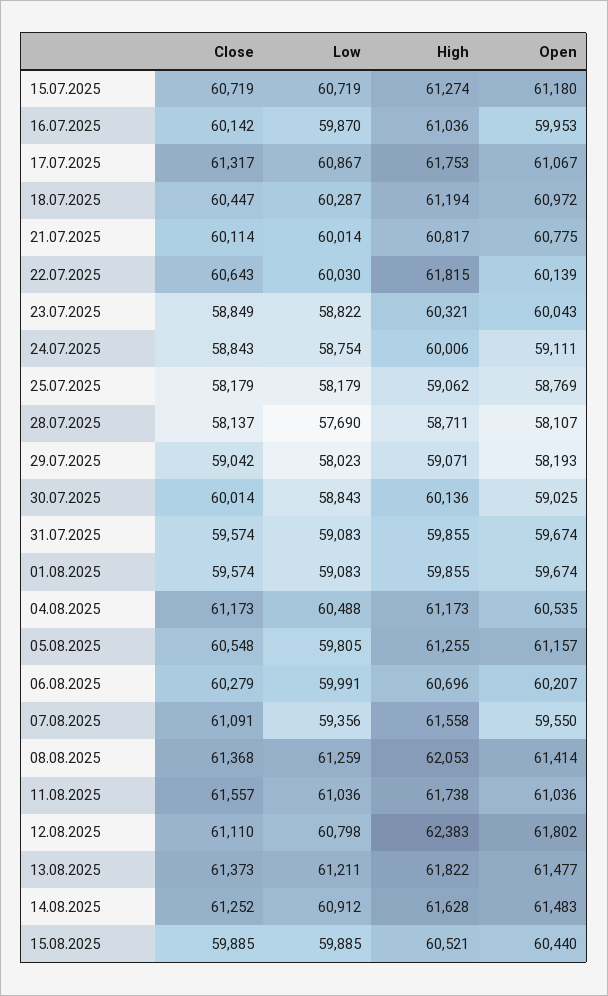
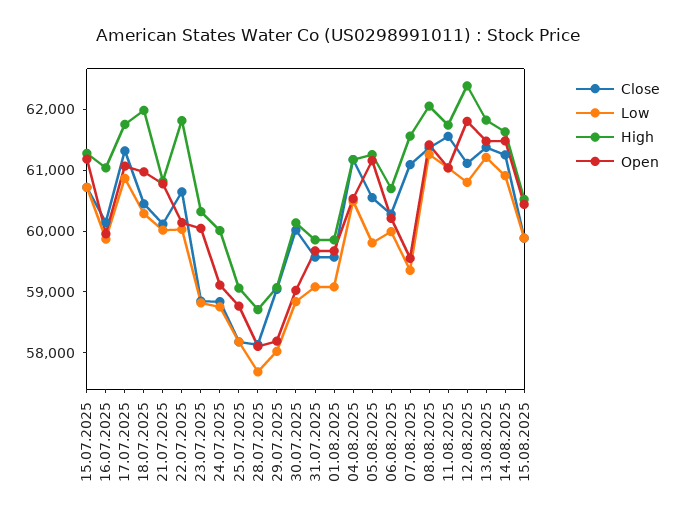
High, 18.07.2025: 61194 -> 62000

